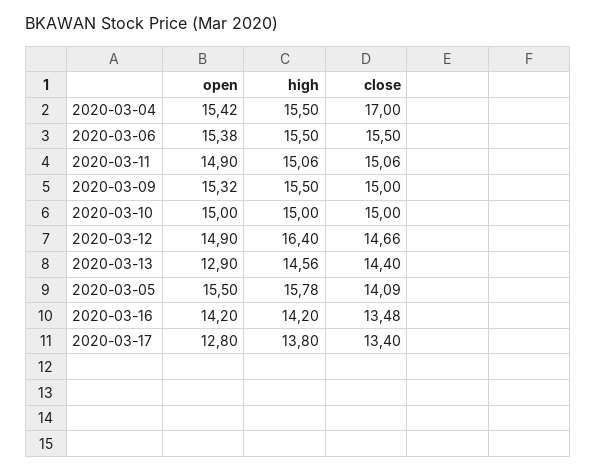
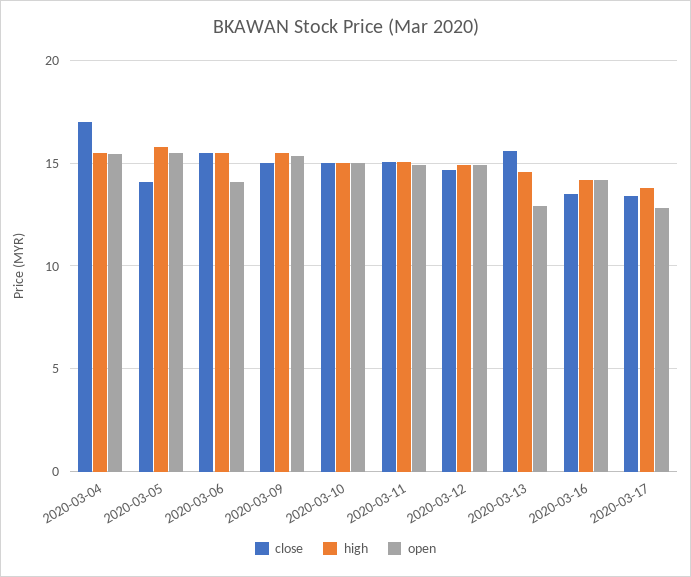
open, 2020-03-06: 15.38 -> 14
high, 2020-03-12: 16.4 -> 15
close, 2020-03-13: 14.4 -> 15.5

